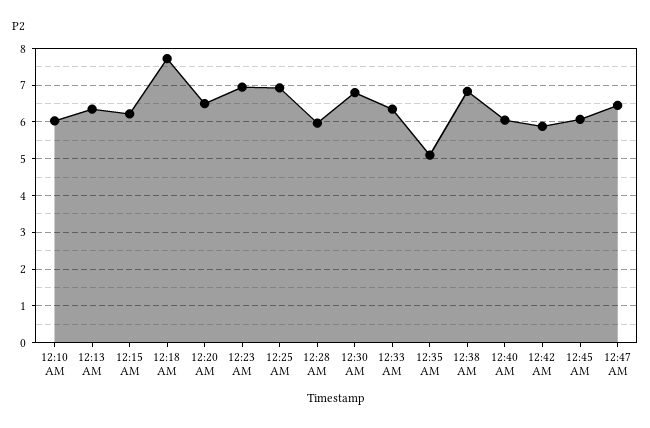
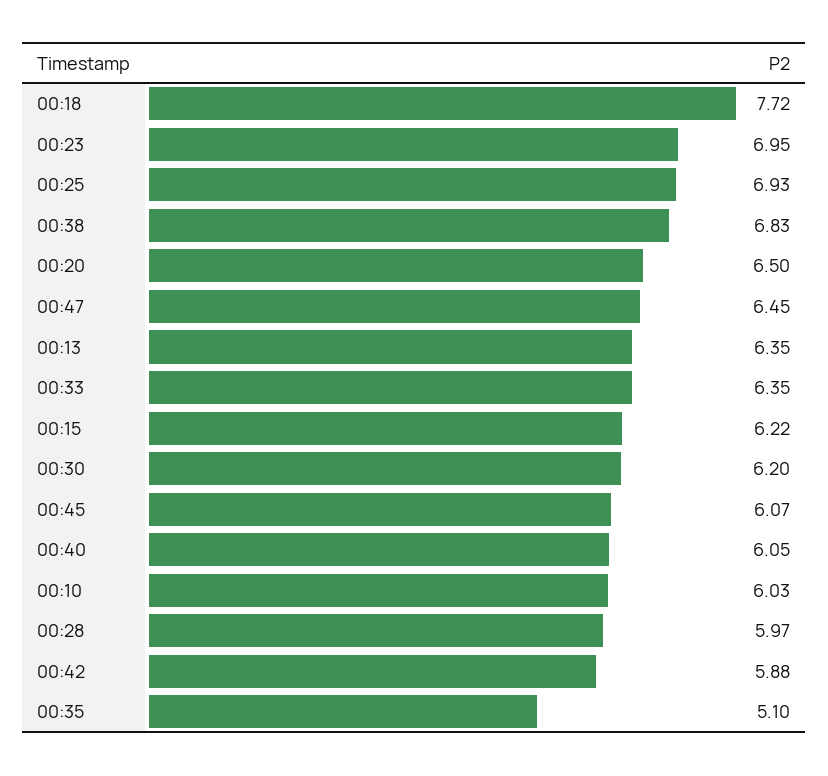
12:30 AM: 6.8 -> 6.2

